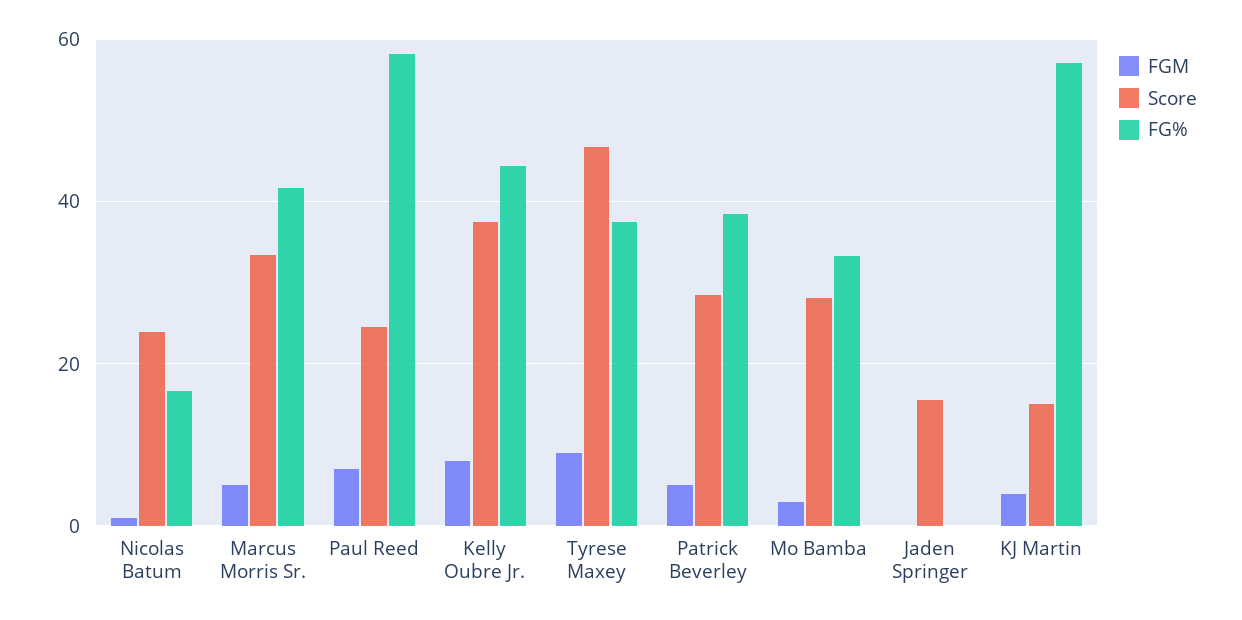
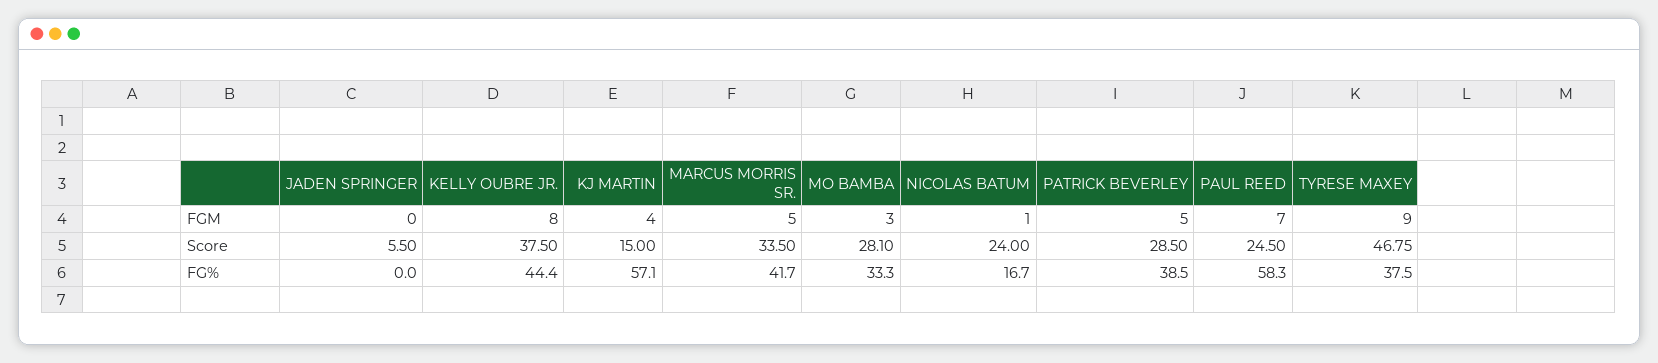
Score, Jaden Springer: 16 -> 5.5

